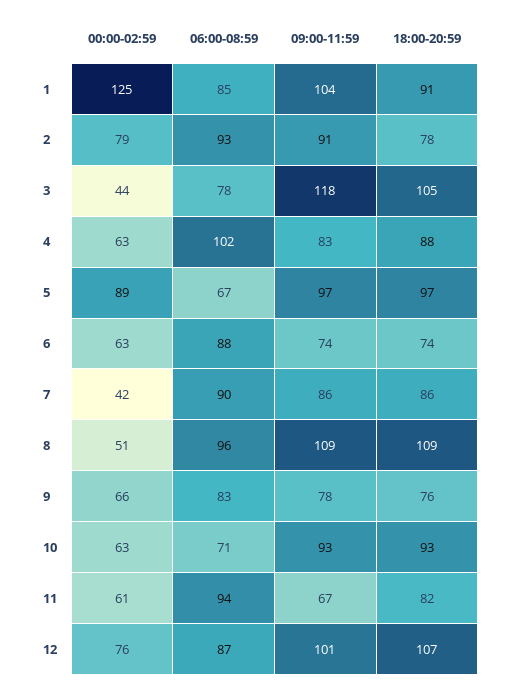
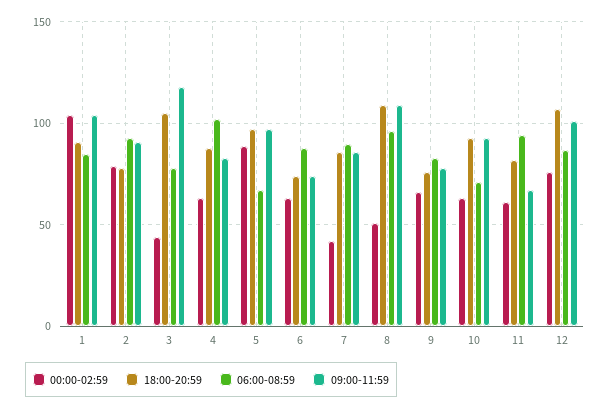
00:00-02:59, 1: 125 -> 105

